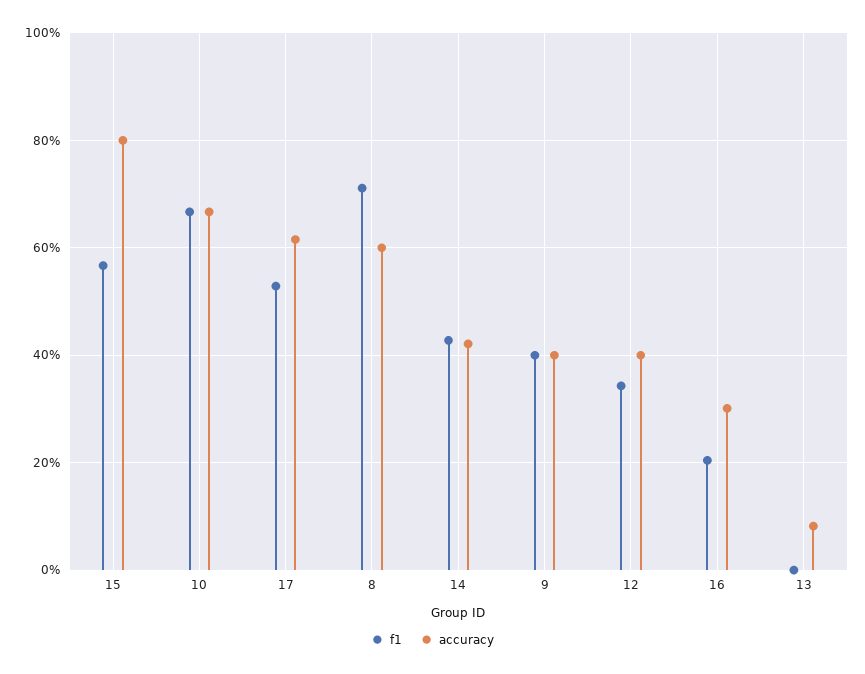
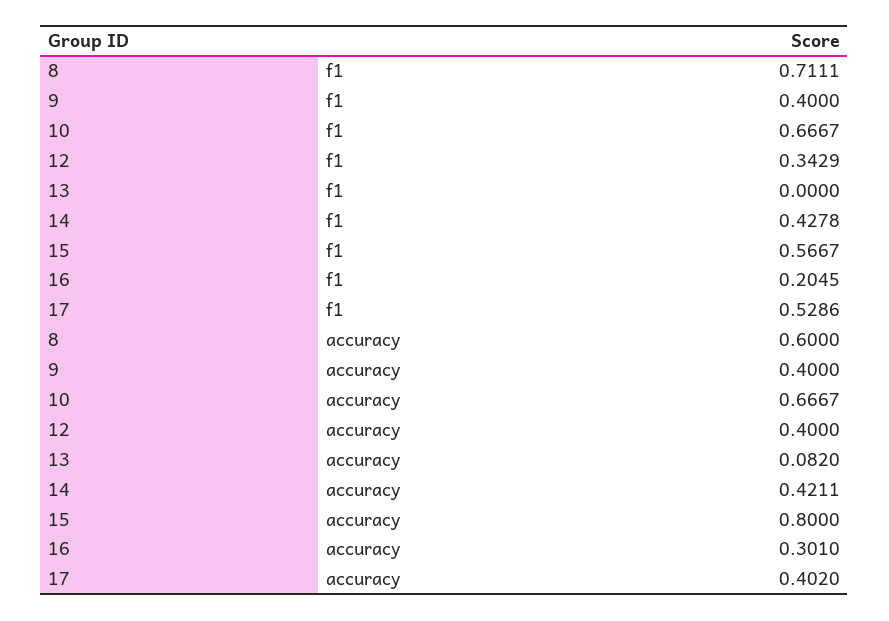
accuracy, 17: 0.62 -> 0.402

